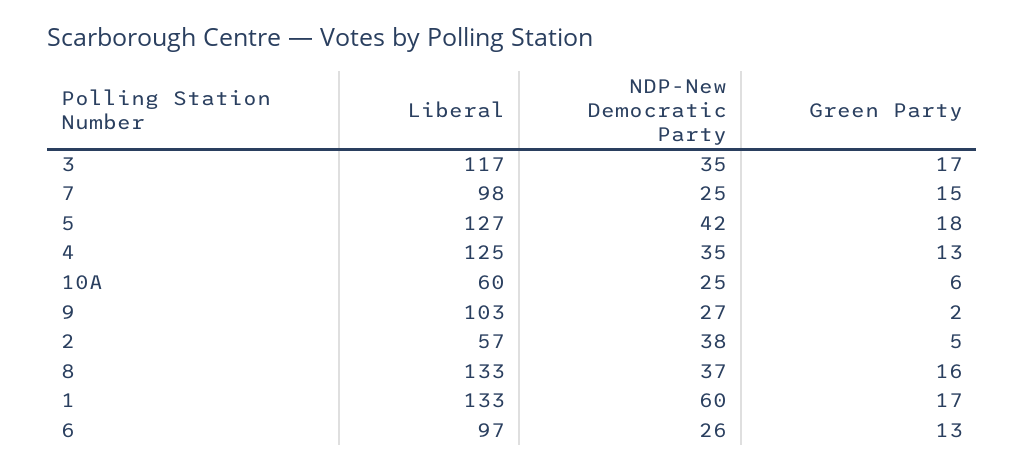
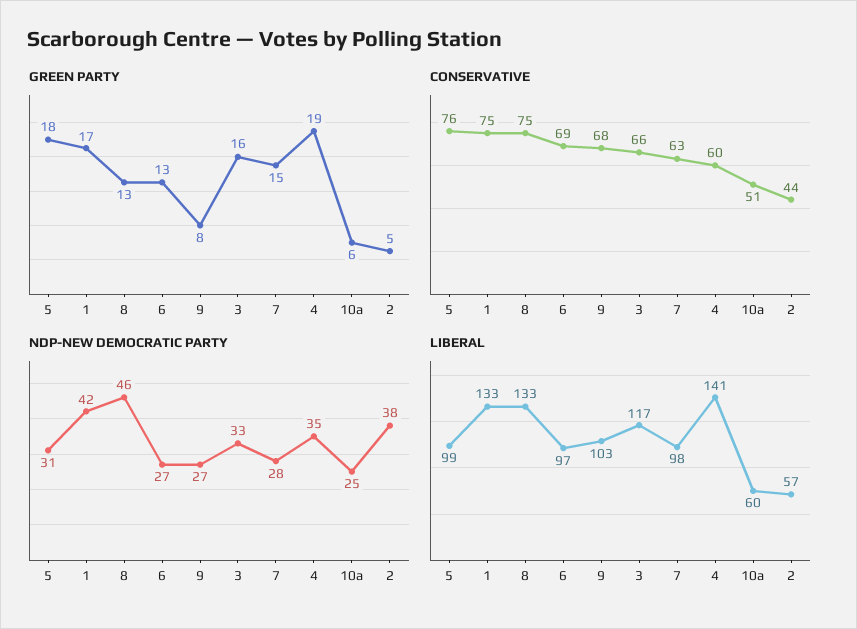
NDP-New Democratic Party, 3: 35 -> 33
Green Party, 3: 17 -> 16
NDP-New Democratic Party, 7: 25 -> 28
Liberal, 5: 127 -> 99
NDP-New Democratic Party, 5: 42 -> 31
Liberal, 4: 125 -> 141
Green Party, 4: 13 -> 19
Green Party, 9: 2 -> 8
NDP-New Democratic Party, 8: 37 -> 46
Green Party, 8: 16 -> 13
NDP-New Democratic Party, 1: 60 -> 42
NDP-New Democratic Party, 6: 26 -> 27
CONSERVATIVE, 5: none -> 76
CONSERVATIVE, 1: none -> 75
CONSERVATIVE, 8: none -> 75
CONSERVATIVE, 6: none -> 69
CONSERVATIVE, 9: none -> 68
CONSERVATIVE, 3: none -> 66
CONSERVATIVE, 7: none -> 63
CONSERVATIVE, 4: none -> 60
CONSERVATIVE, 10A: none -> 51
CONSERVATIVE, 2: none -> 44

